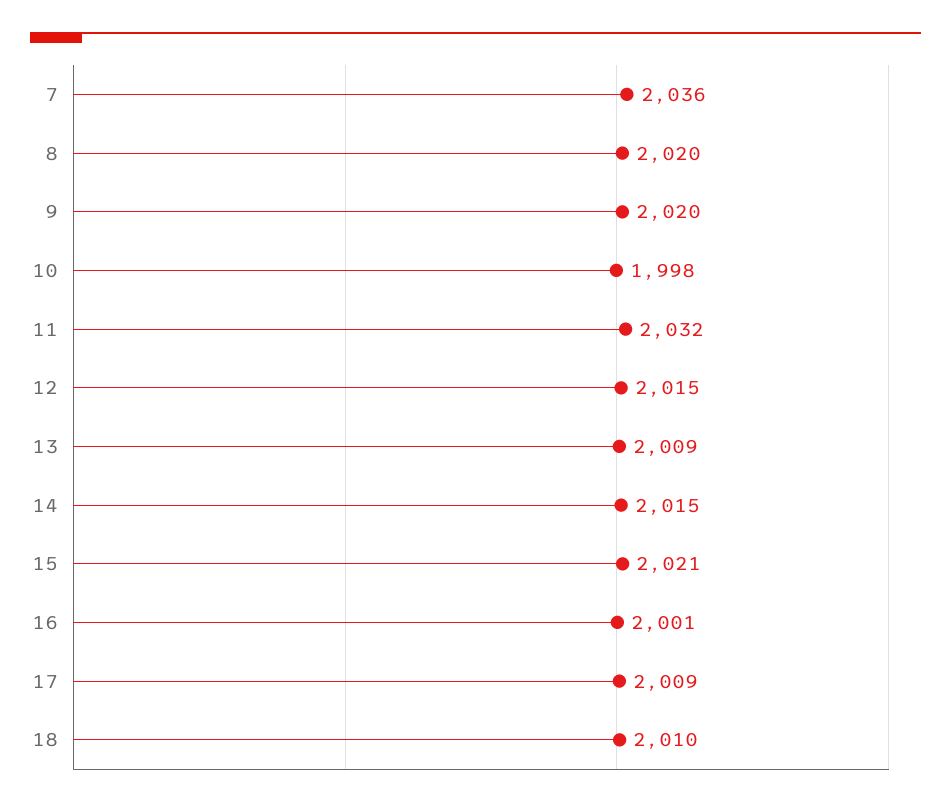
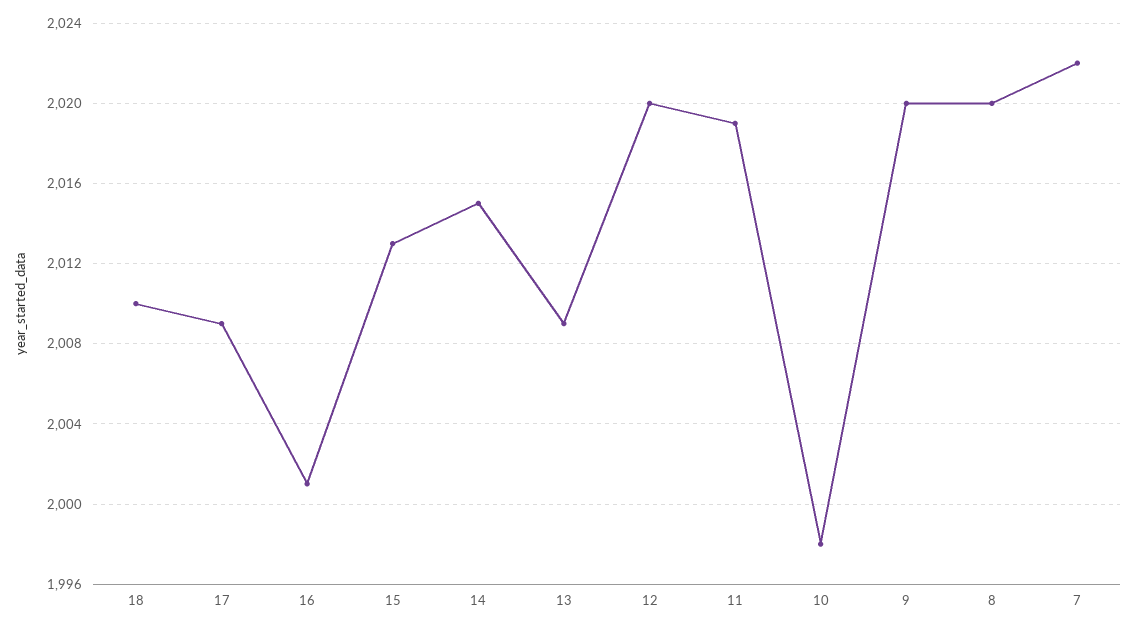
7: 2036 -> 2022
11: 2032 -> 2019
12: 2015 -> 2020
15: 2021 -> 2013

